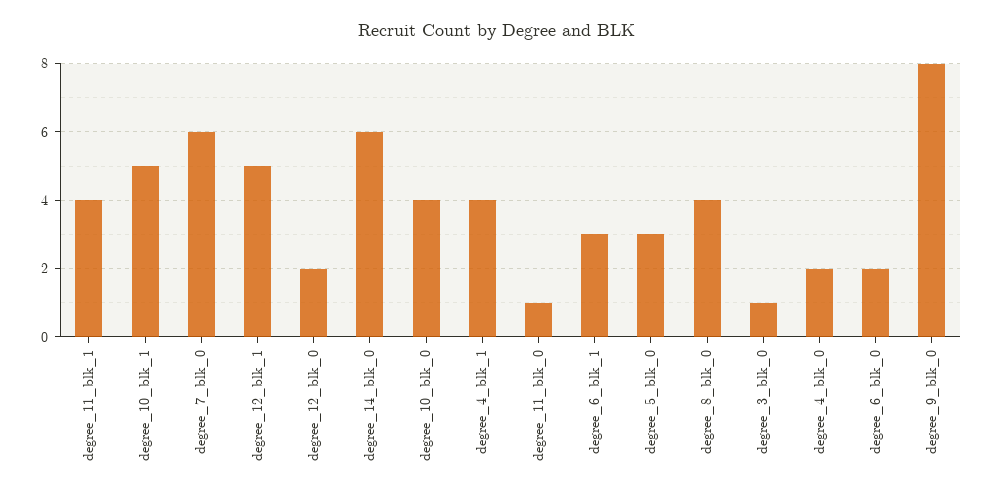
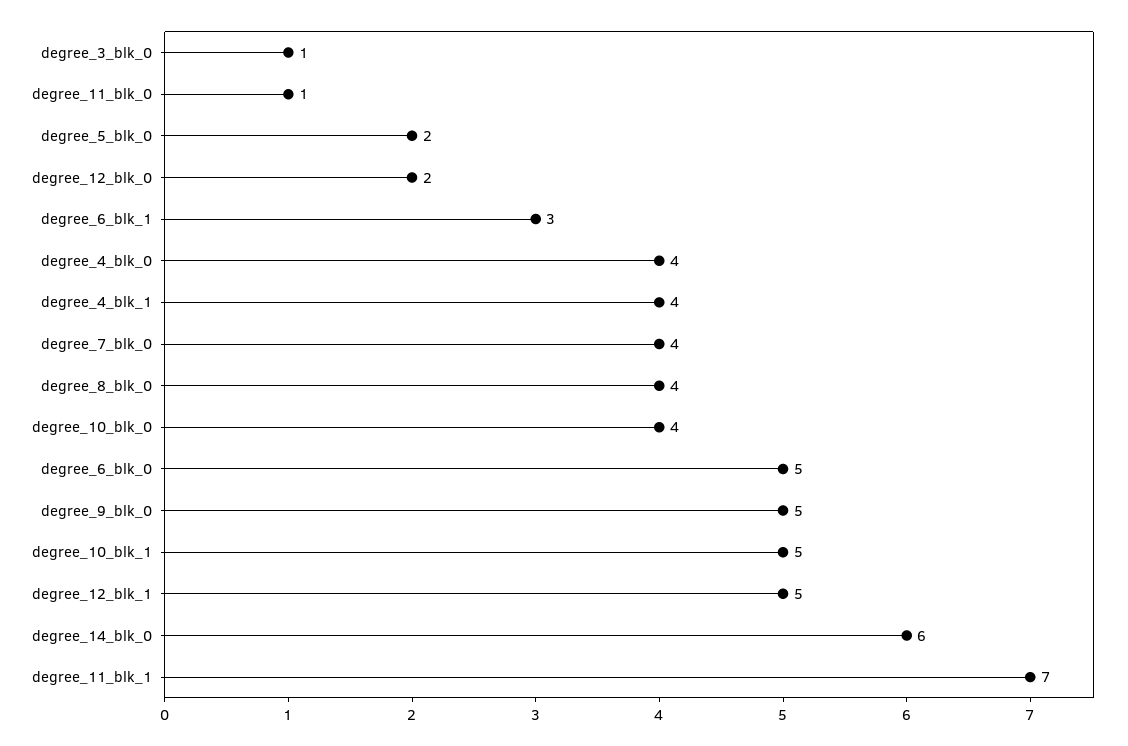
degree_11_blk_1: 4 -> 7
degree_7_blk_0: 6 -> 4
degree_5_blk_0: 3 -> 2
degree_4_blk_0: 2 -> 4
degree_6_blk_0: 2 -> 5
degree_9_blk_0: 8 -> 5

